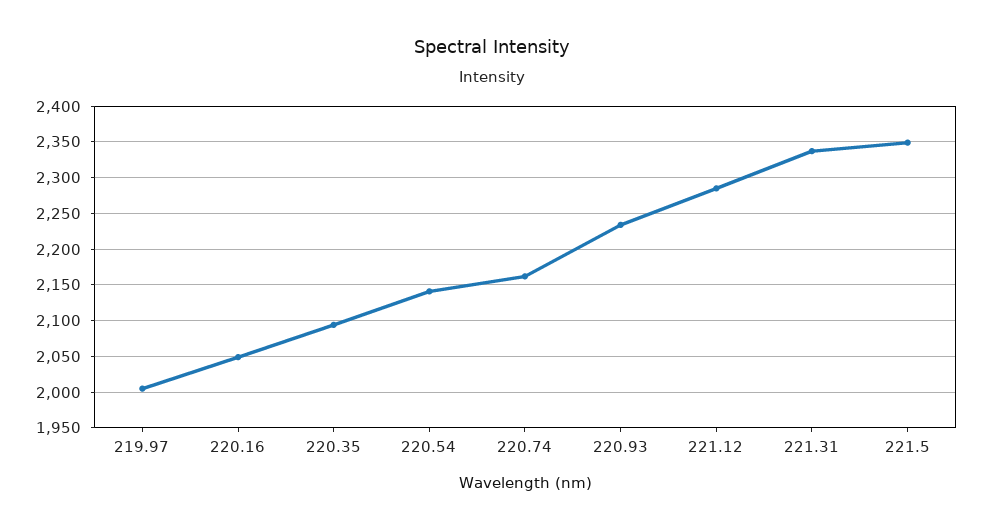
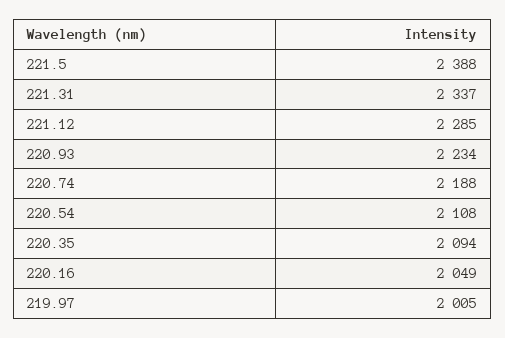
220.54: 2140 -> 2108
220.74: 2160 -> 2188
221.5: 2350 -> 2388

